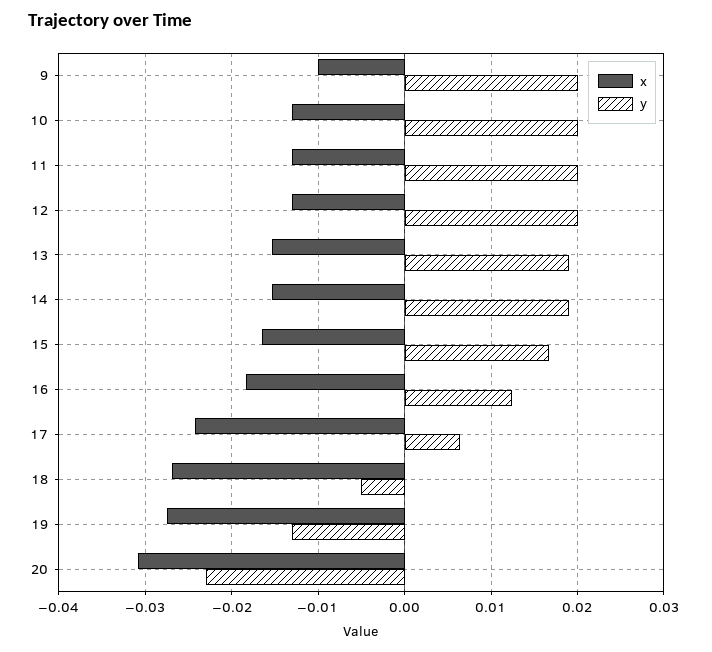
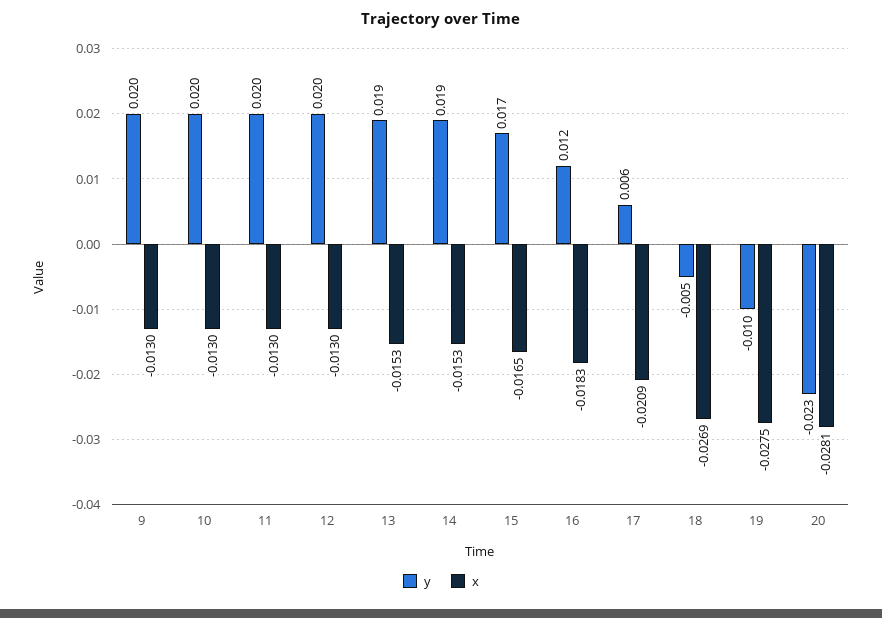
x, 9: -0.01 -> -0.013
x, 17: -0.024 -> -0.0209
y, 19: -0.013 -> -0.01
x, 20: -0.031 -> -0.0281

